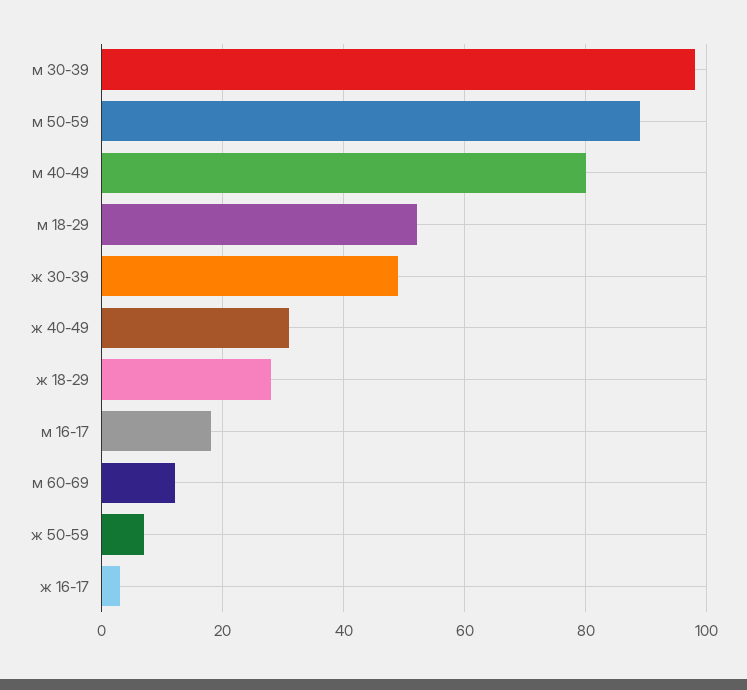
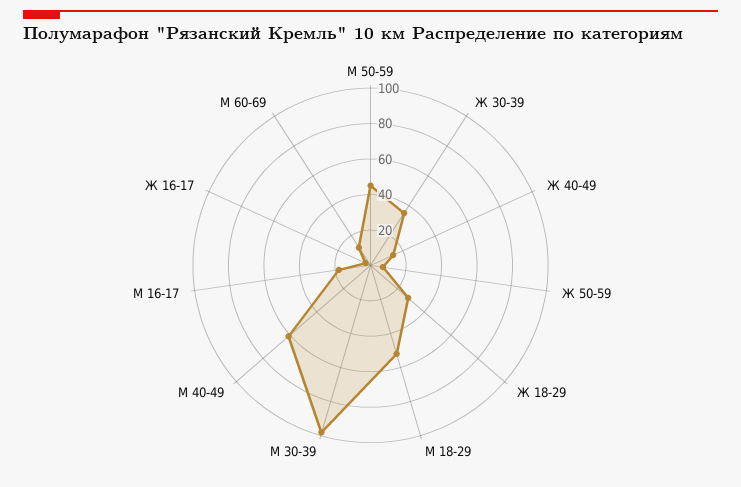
м 50-59: 90 -> 45
м 40-49: 80 -> 60
ж 30-39: 50 -> 35
ж 40-49: 30 -> 15

